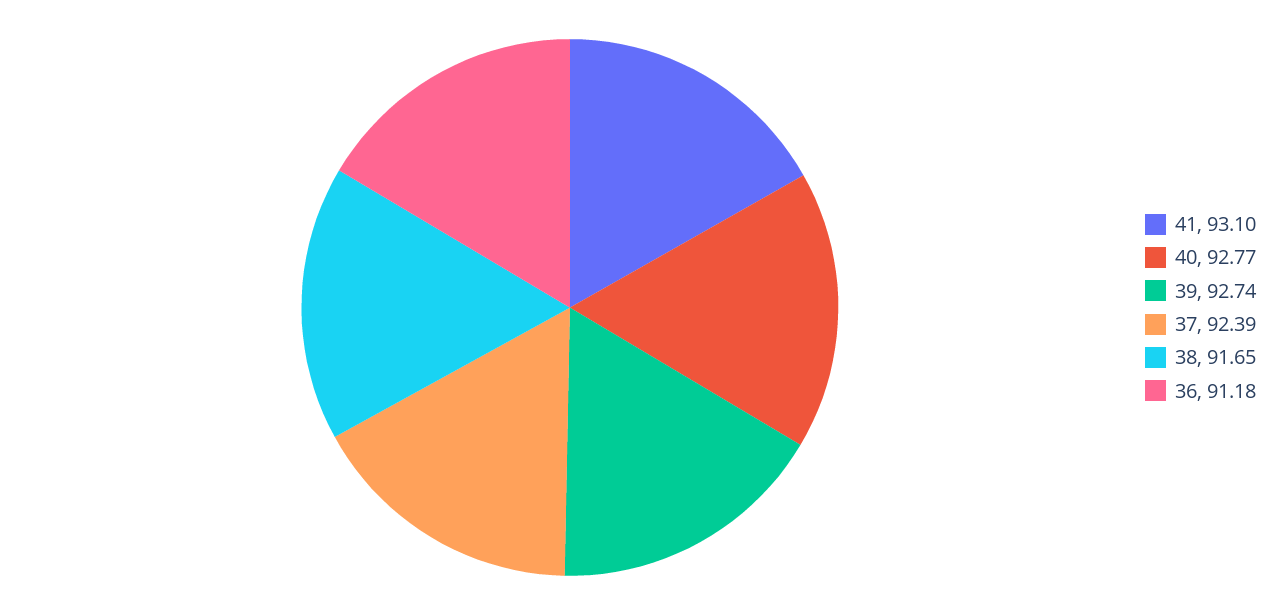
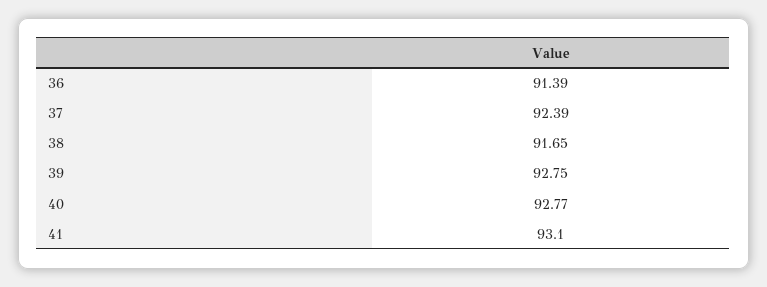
39: 92.74 -> 92.75
36: 91.18 -> 91.39

